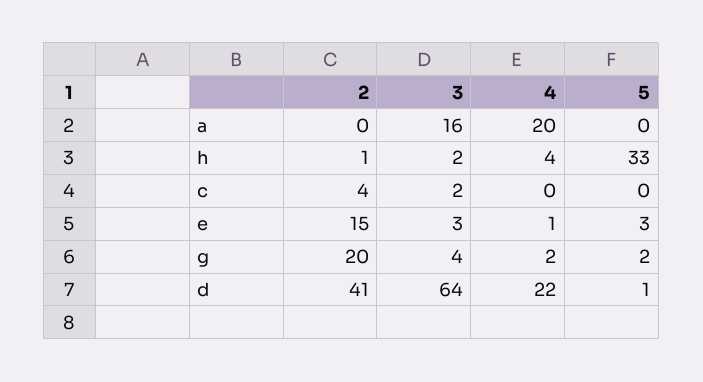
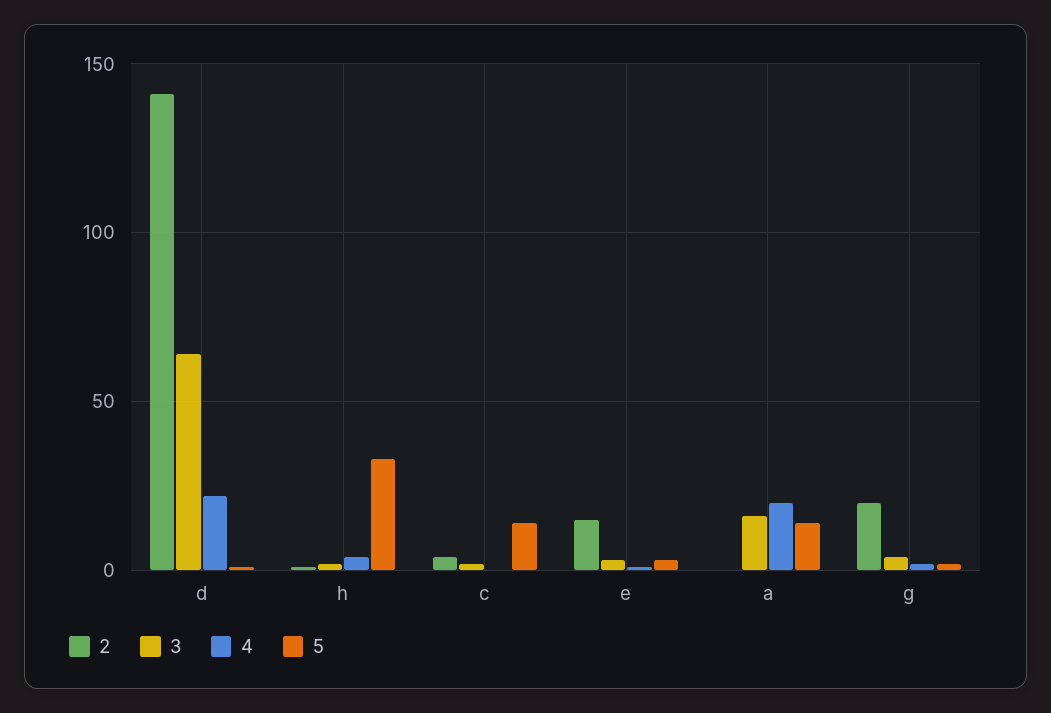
5, a: 0 -> 15
5, c: 0 -> 15
2, d: 41 -> 140

